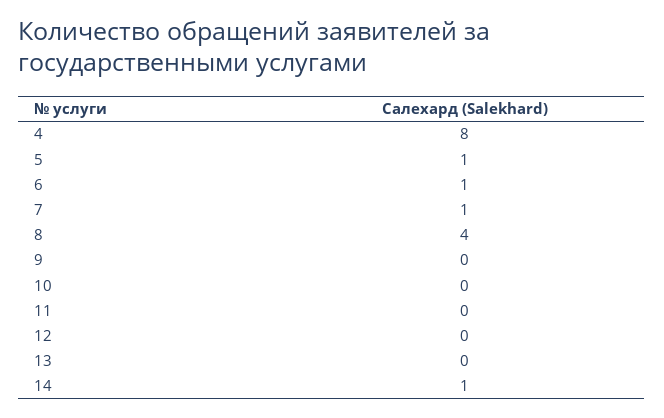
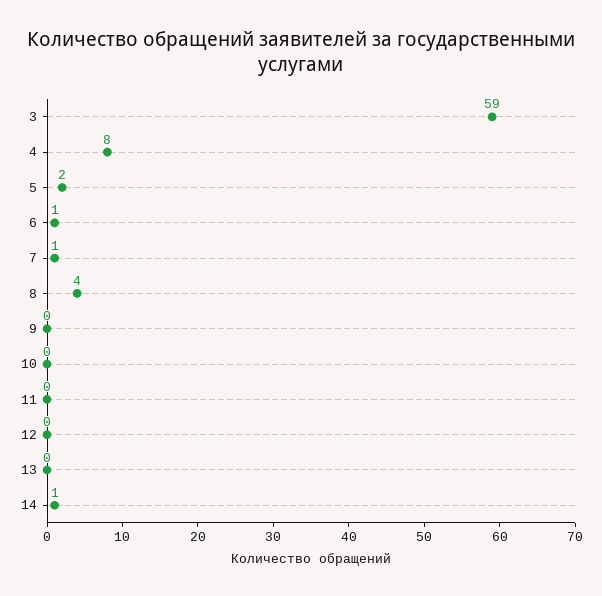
5: 1 -> 2
3: none -> 59

